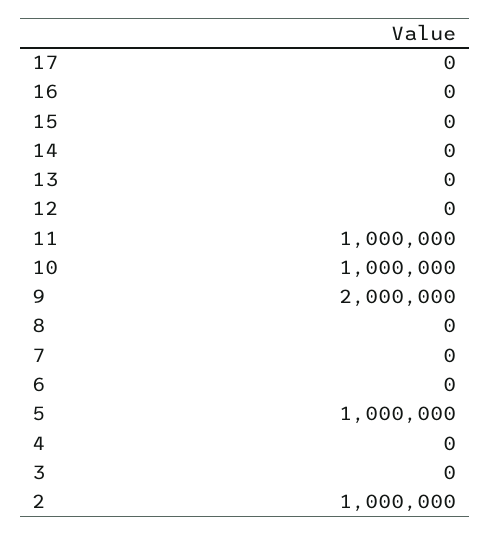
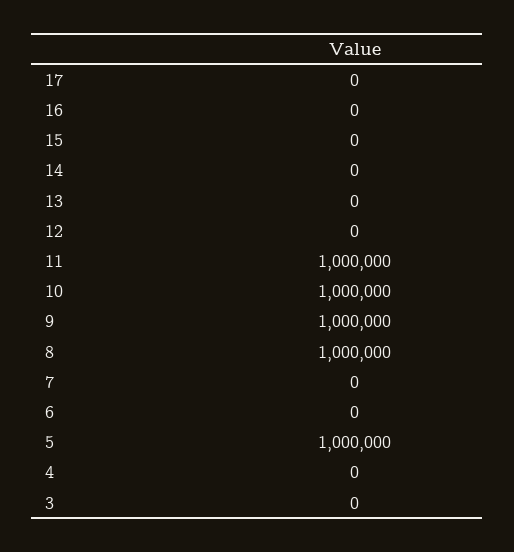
9: 2000000 -> 1000000
8: 0 -> 1000000
2: 1000000 -> none

